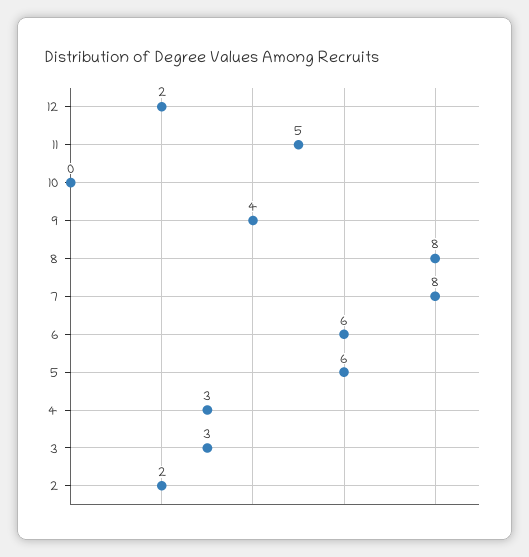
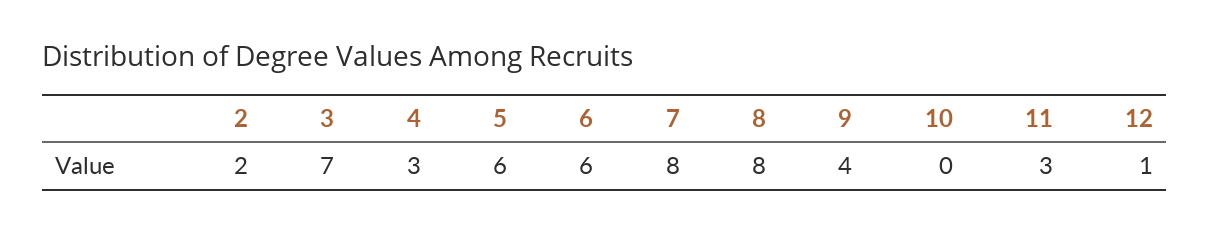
12: 2 -> 1
11: 5 -> 3
3: 3 -> 7

